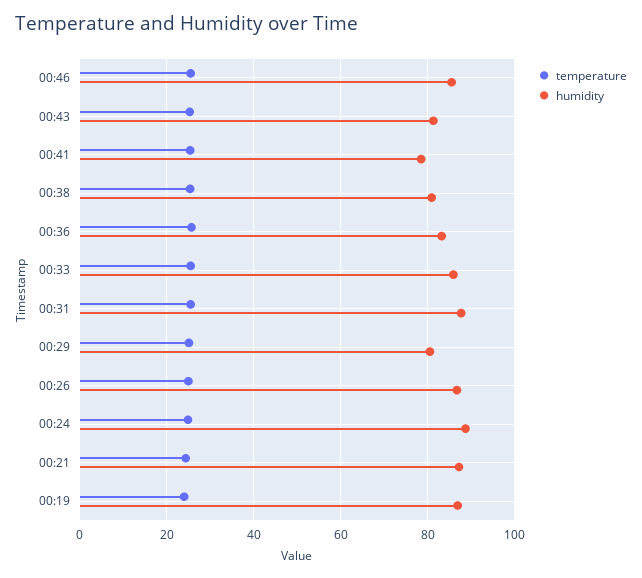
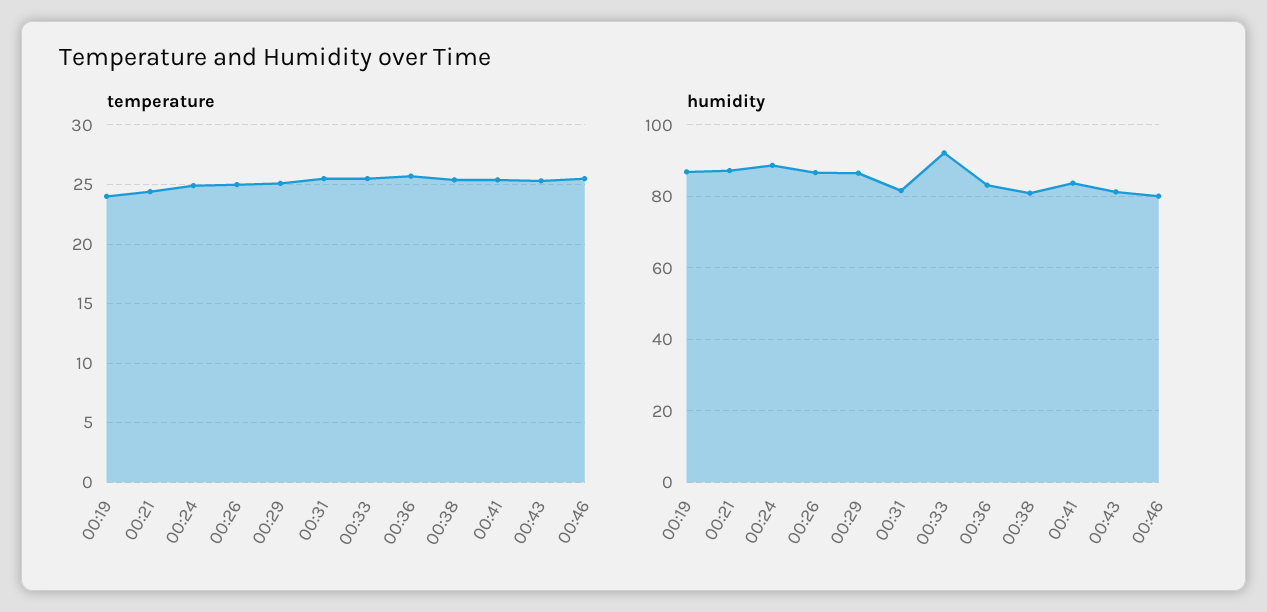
humidity, 00:46: 86 -> 80
humidity, 00:41: 78 -> 84
humidity, 00:33: 86 -> 92
humidity, 00:31: 88 -> 82
humidity, 00:29: 80 -> 86

